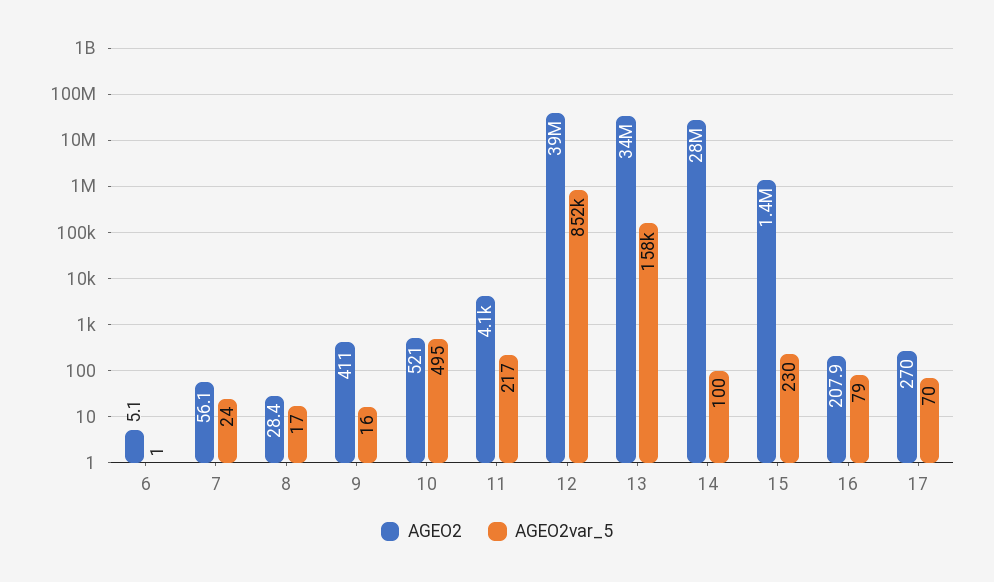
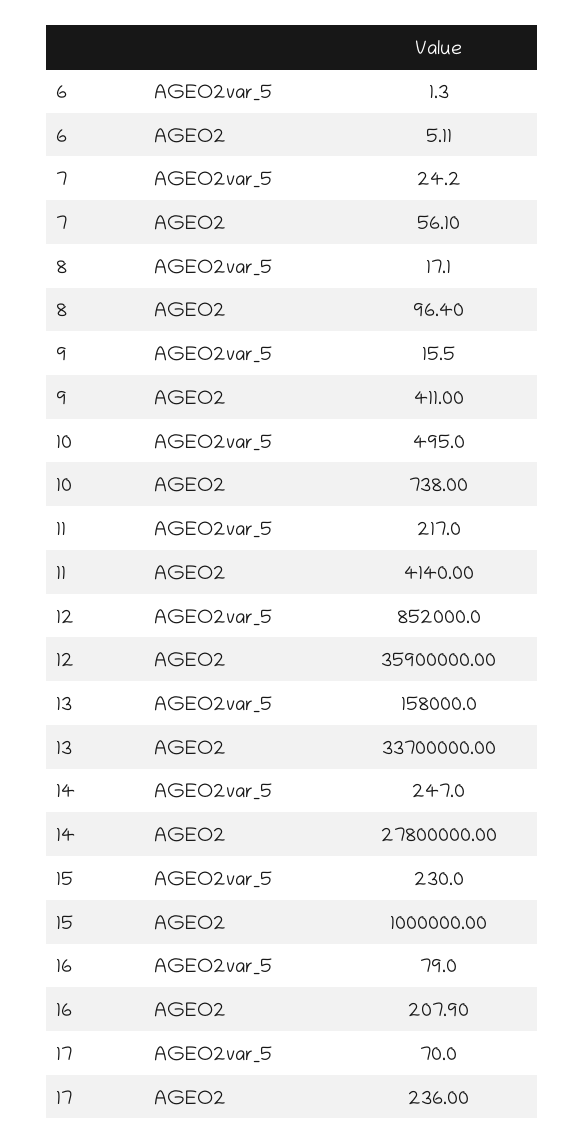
AGEO2, 8: 28.4 -> 96.4
AGEO2, 10: 521 -> 738
AGEO2, 12: 39000000 -> 35900000
AGEO2var_5, 14: 100 -> 247
AGEO2, 15: 1400000 -> 1000000
AGEO2, 17: 270 -> 236

